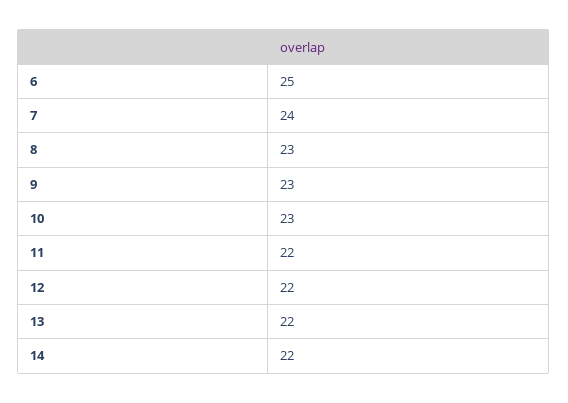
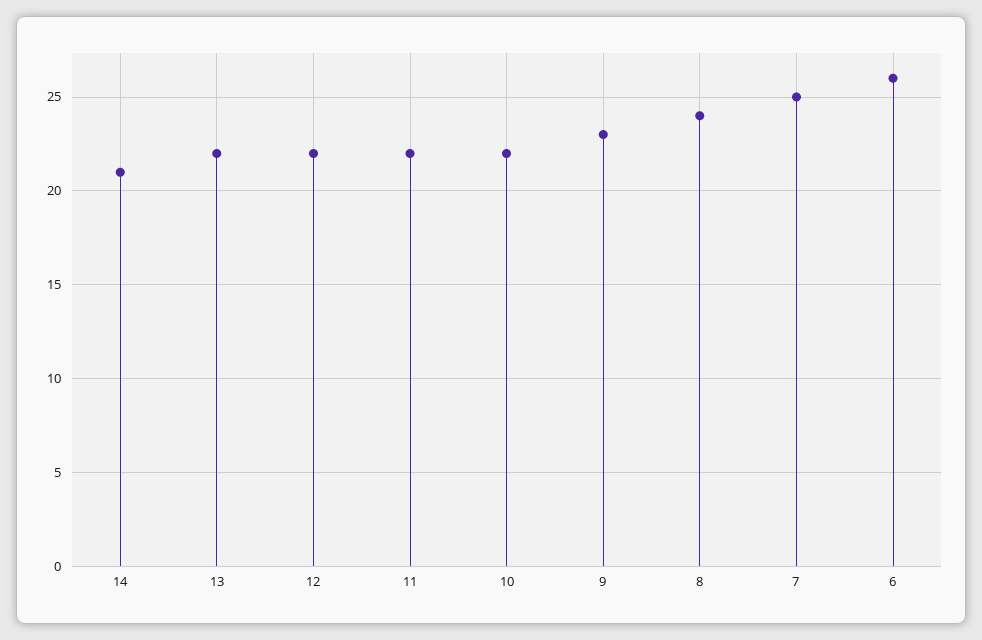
6: 25 -> 26
7: 24 -> 25
8: 23 -> 24
10: 23 -> 22
14: 22 -> 21

